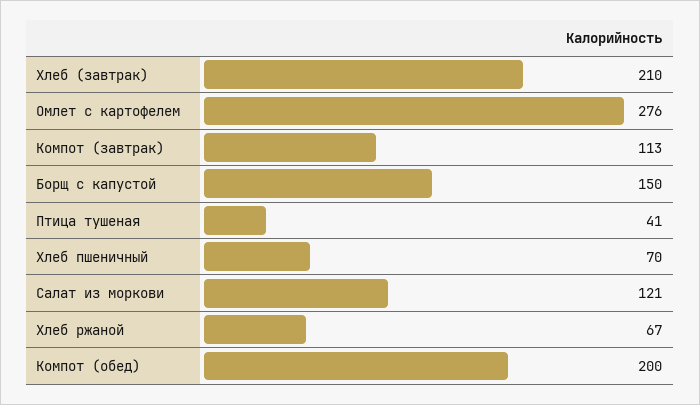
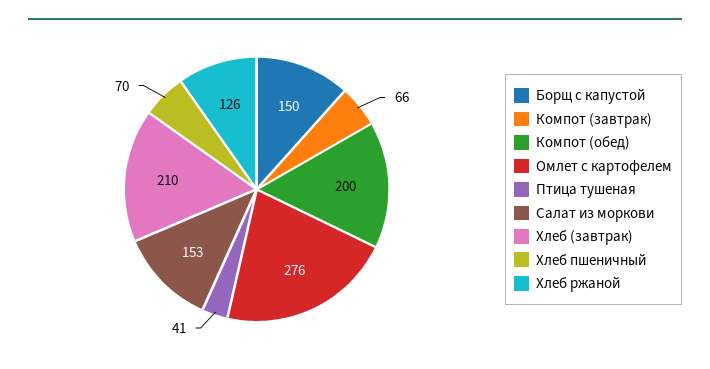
Компот (завтрак): 113 -> 66
Салат из моркови: 121 -> 153
Хлеб ржаной: 67 -> 126

